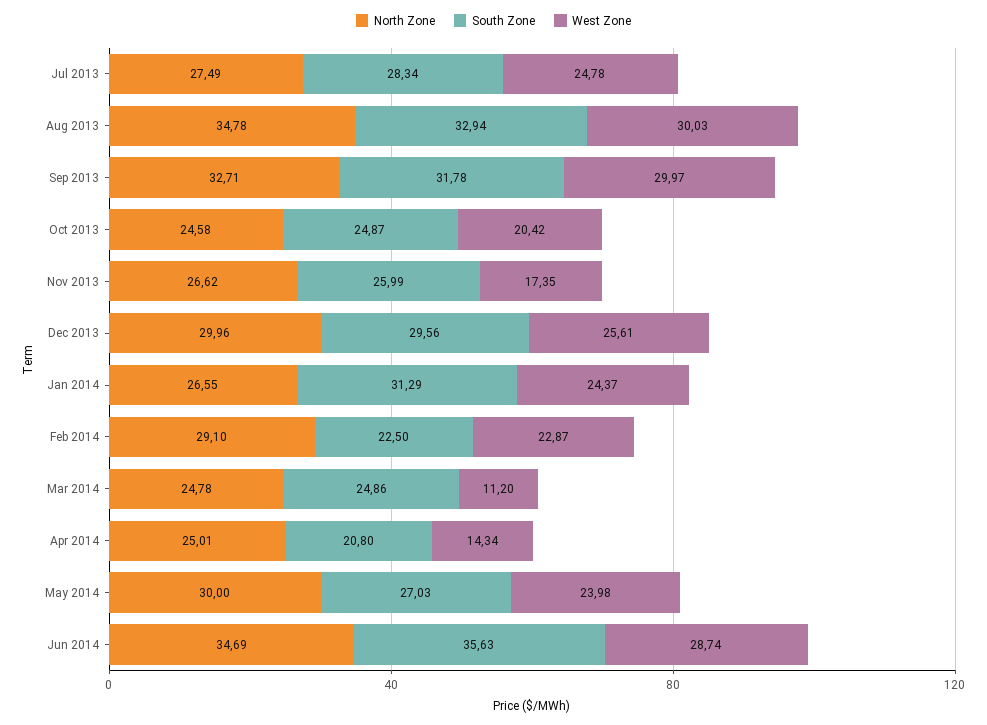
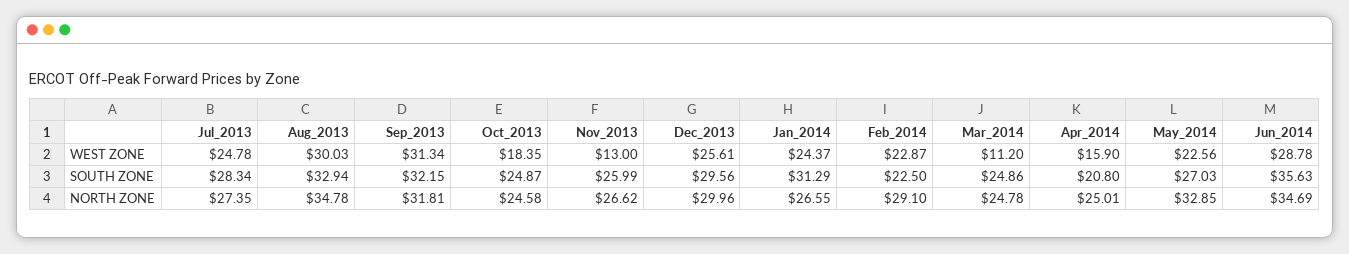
North Zone, Jul 2013: 27.49 -> 27.35
North Zone, Sep 2013: 32.71 -> 31.81
South Zone, Sep 2013: 31.78 -> 32.15
West Zone, Sep 2013: 29.97 -> 31.34
West Zone, Oct 2013: 20.42 -> 18.35
West Zone, Nov 2013: 17.35 -> 13
West Zone, Apr 2014: 14.34 -> 15.9
North Zone, May 2014: 30 -> 32.85
West Zone, May 2014: 23.98 -> 22.56
West Zone, Jun 2014: 28.74 -> 28.78

